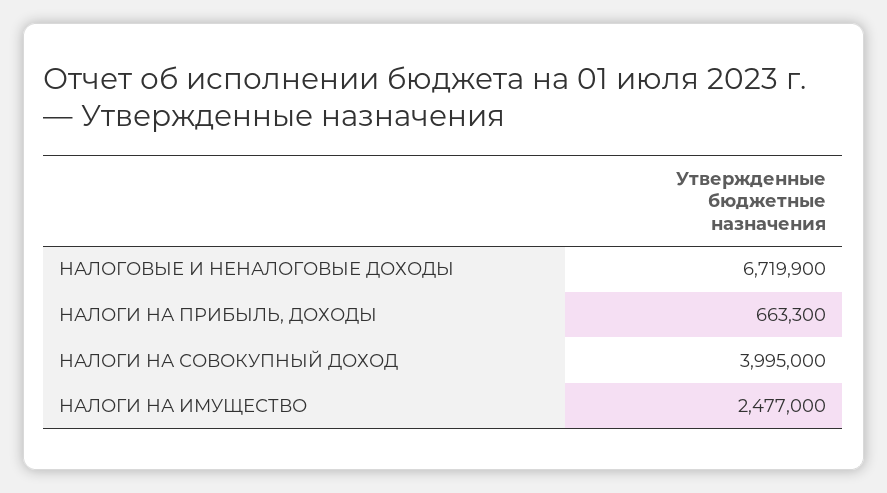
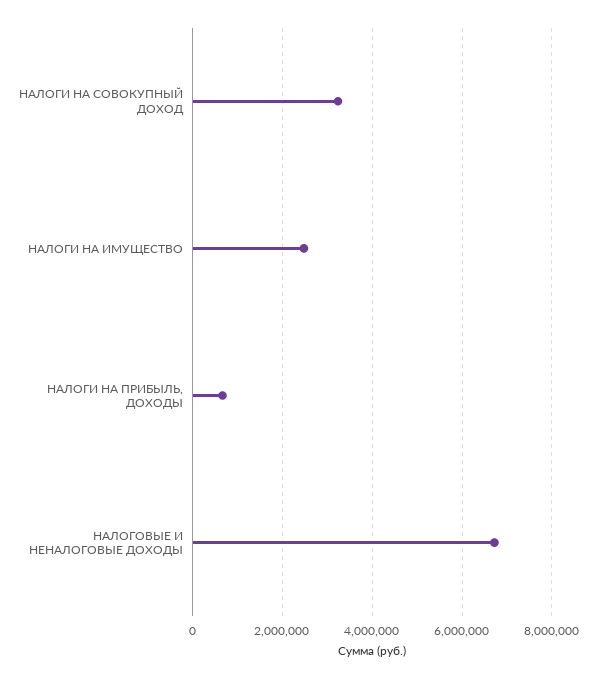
НАЛОГИ НА СОВОКУПНЫЙ ДОХОД: 3995000 -> 3200000

